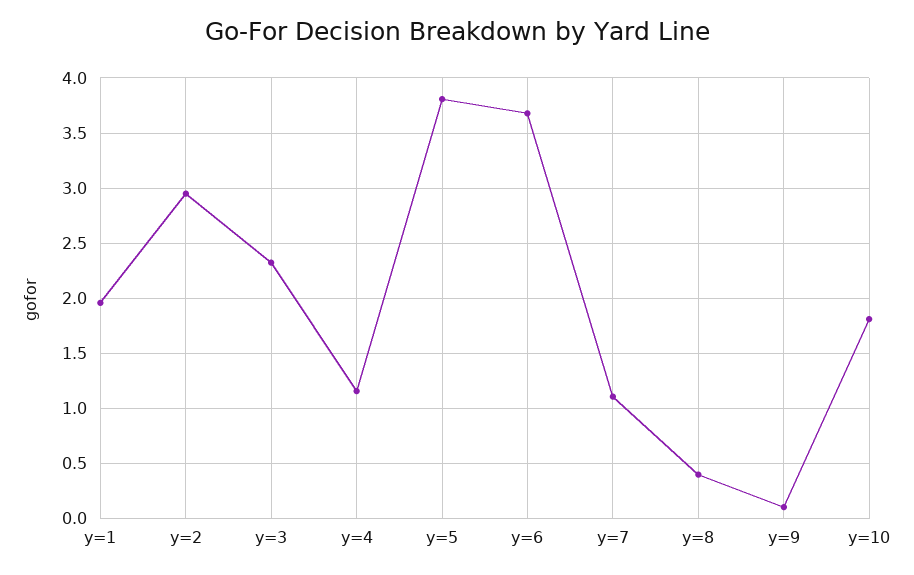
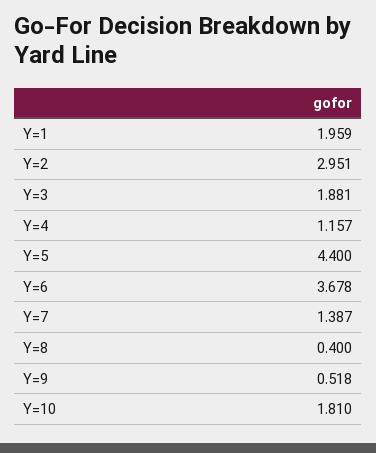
y=3: 2.3 -> 1.881
y=5: 3.8 -> 4.4
y=7: 1.1 -> 1.387
y=9: 0.1 -> 0.518

